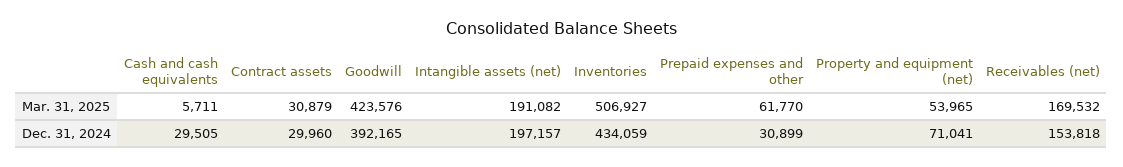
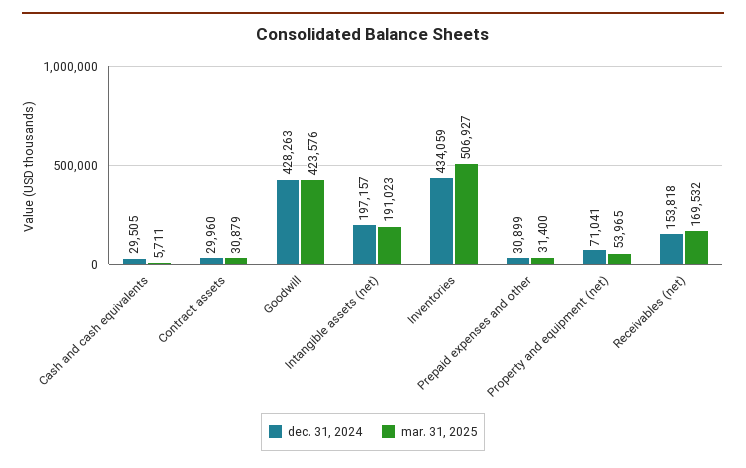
Mar. 31, 2025, Intangible assets (net): 191082 -> 191023
Mar. 31, 2025, Prepaid expenses and other: 61770 -> 31400
Dec. 31, 2024, Goodwill: 392165 -> 428263

